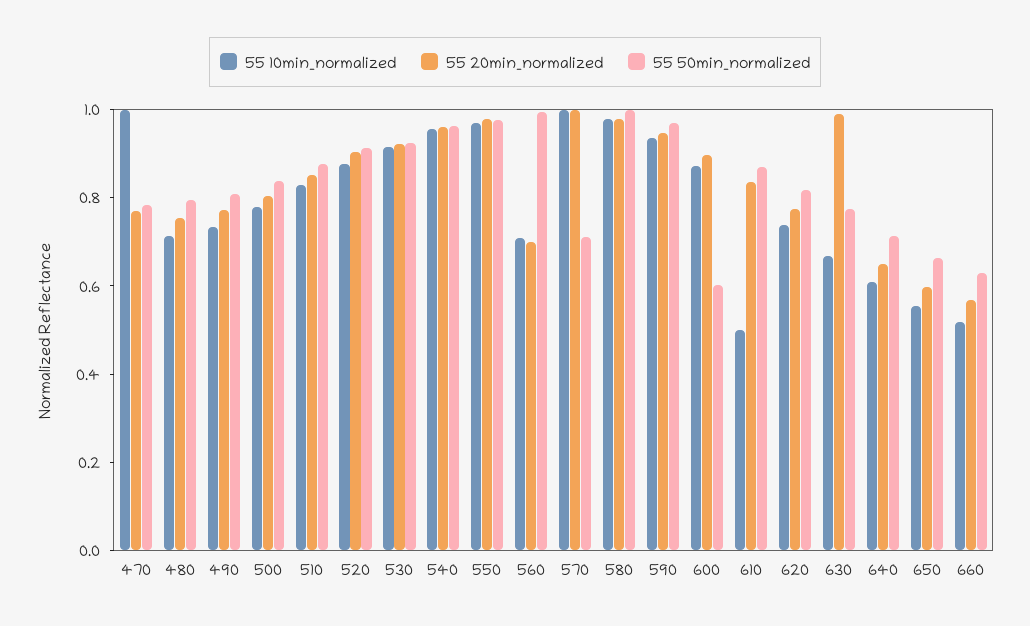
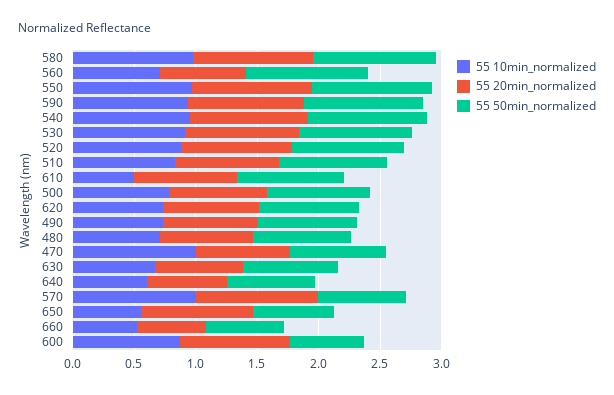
55 20min_normalized, 630: 1 -> 0.7
55 20min_normalized, 650: 0.6 -> 0.9

